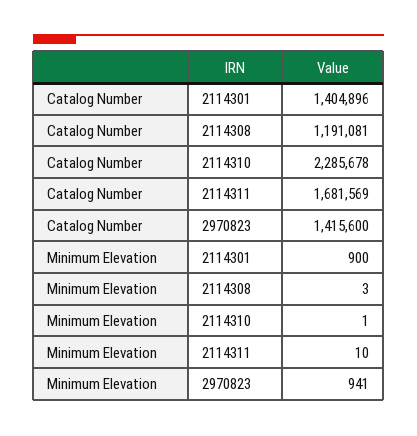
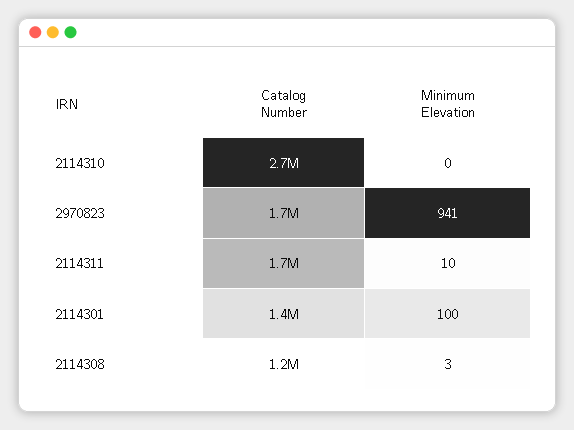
Catalog Number, 2114310: 2285678 -> 2700000
Catalog Number, 2970823: 1415600 -> 1700000
Minimum Elevation, 2114301: 900 -> 100
Minimum Elevation, 2114310: 1 -> 0

